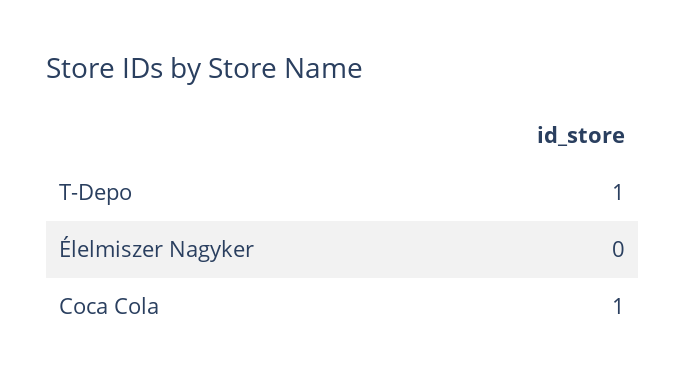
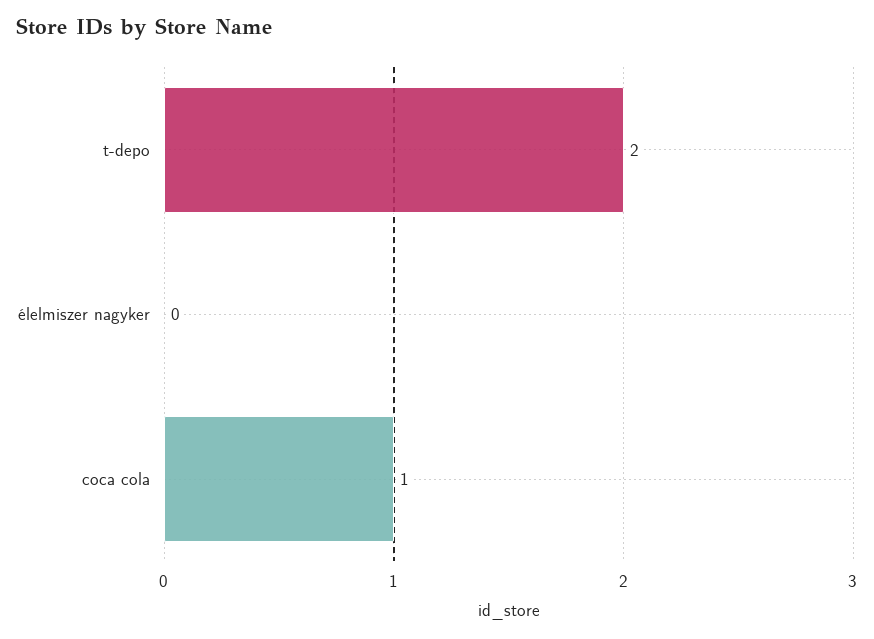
T-Depo: 1 -> 2

